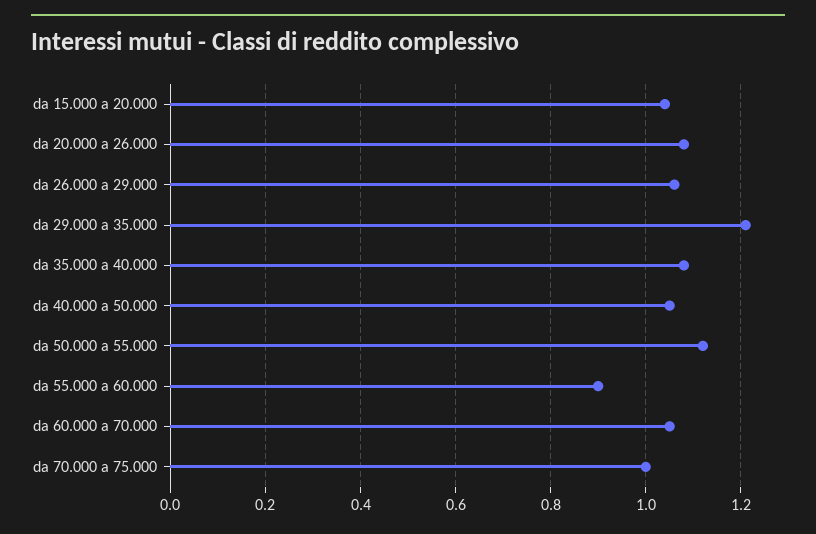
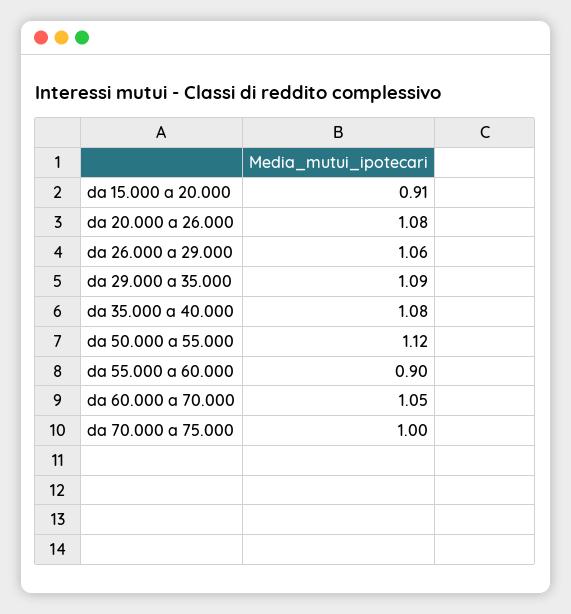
da 15.000 a 20.000: 1.05 -> 0.91
da 29.000 a 35.000: 1.2 -> 1.09
da 40.000 a 50.000: 1.05 -> none

